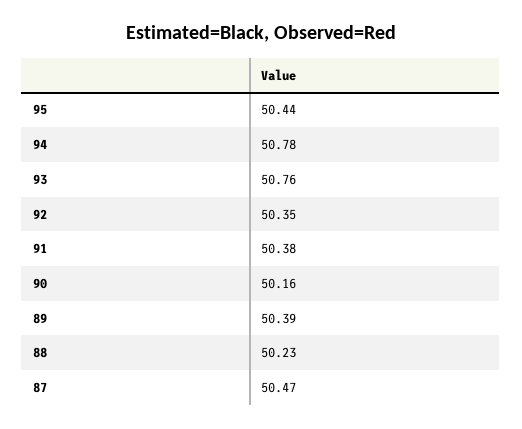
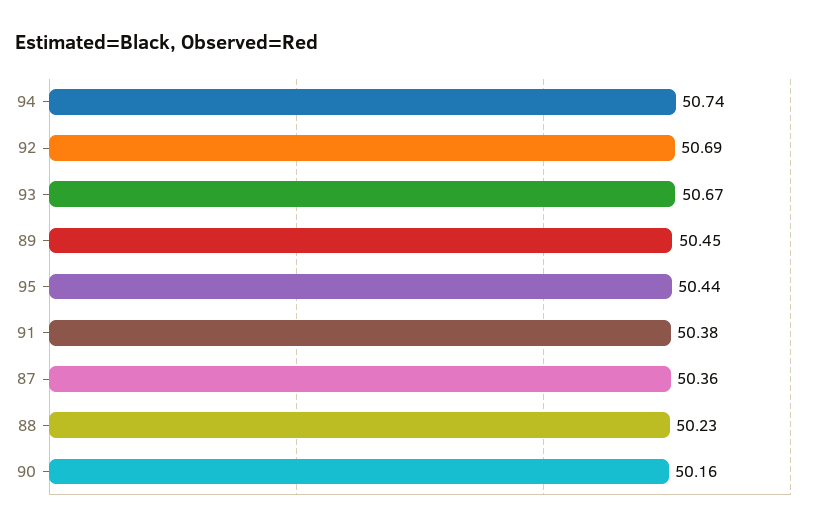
94: 50.78 -> 50.74
93: 50.76 -> 50.67
92: 50.35 -> 50.69
89: 50.39 -> 50.45
87: 50.47 -> 50.36

